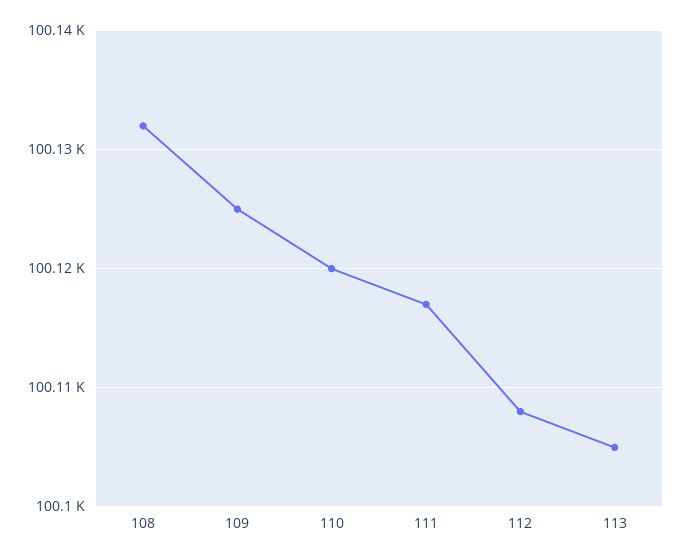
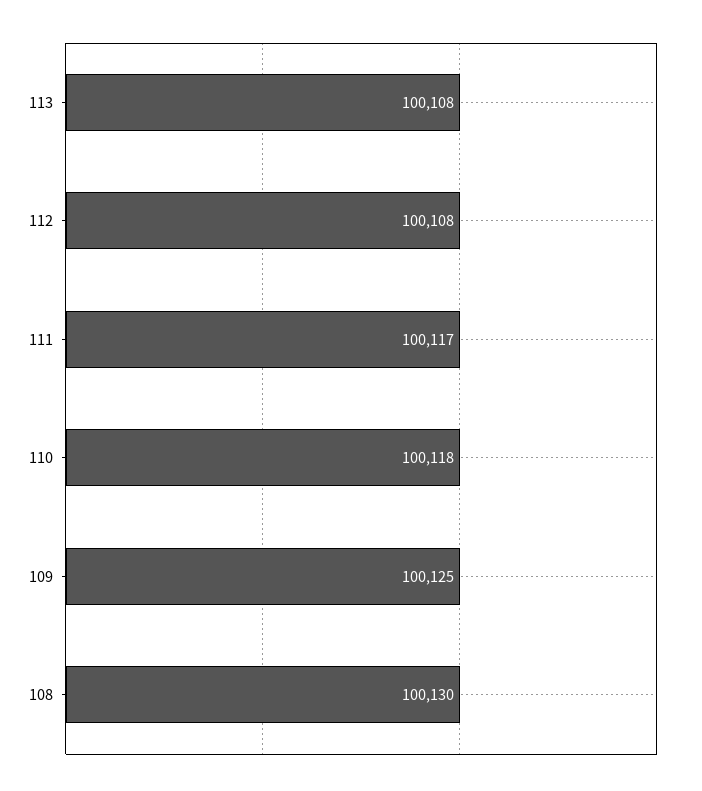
108: 100132 -> 100130
110: 100120 -> 100118
113: 100105 -> 100108

